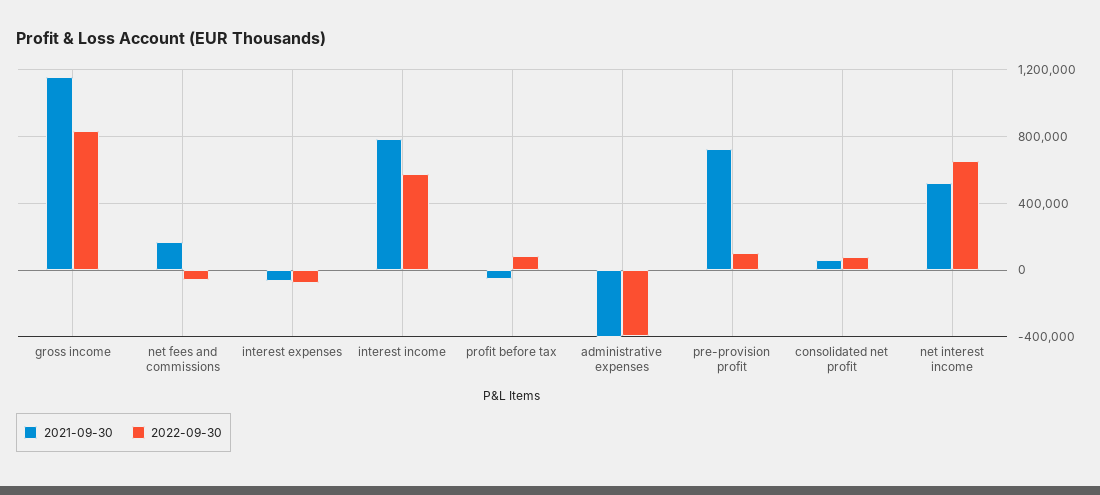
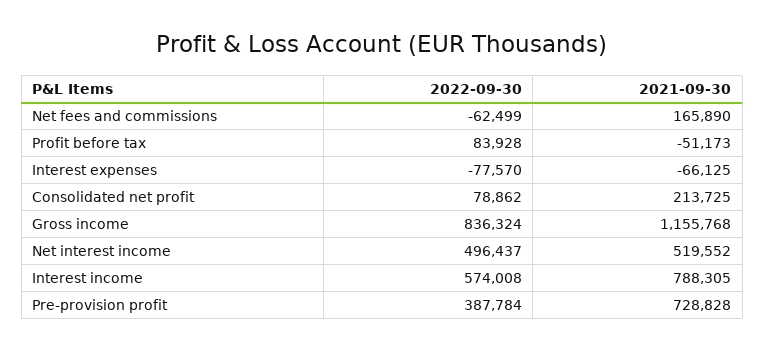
2021-09-30, administrative expenses: -400000 -> none
2022-09-30, administrative expenses: -400000 -> none
2022-09-30, pre-provision profit: 100000 -> 387784
2021-09-30, consolidated net profit: 50000 -> 213725
2022-09-30, net interest income: 650000 -> 496437

